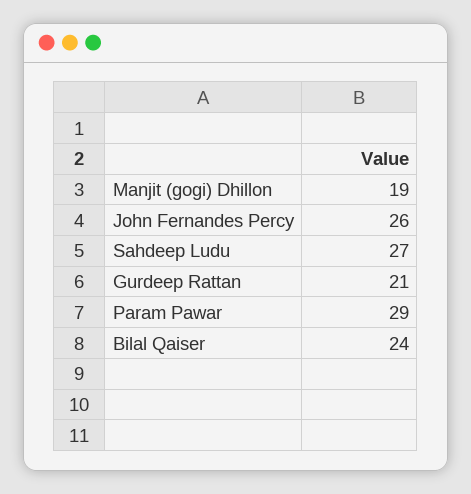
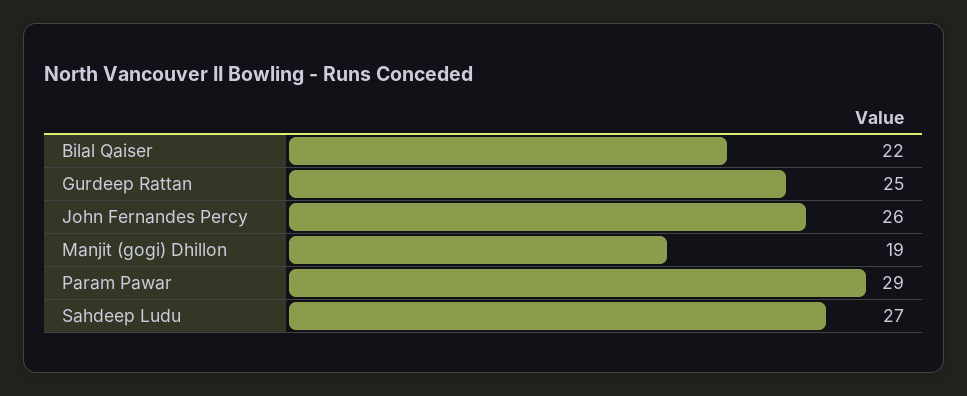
Gurdeep Rattan: 21 -> 25
Bilal Qaiser: 24 -> 22

